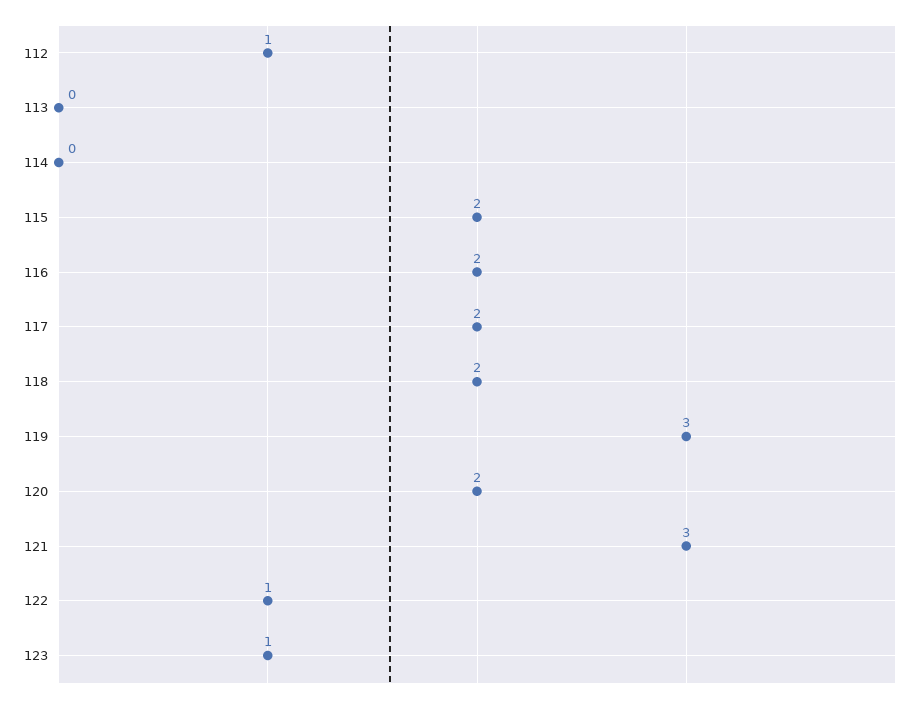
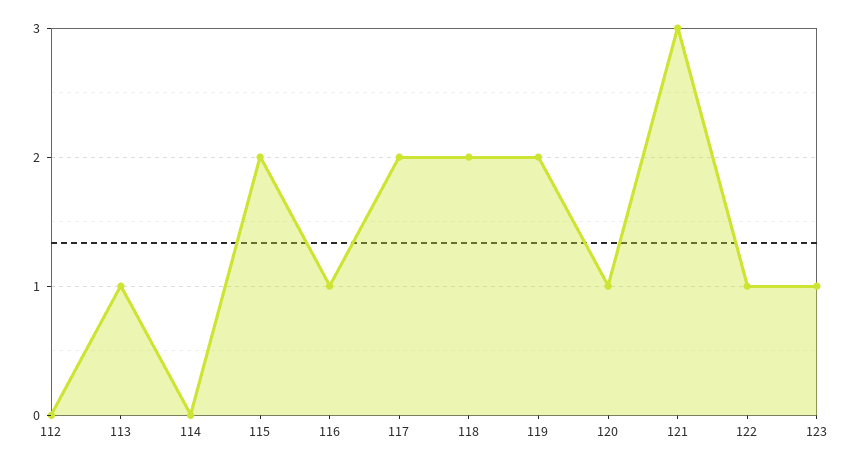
112: 1 -> 0
113: 0 -> 1
116: 2 -> 1
119: 3 -> 2
120: 2 -> 1

